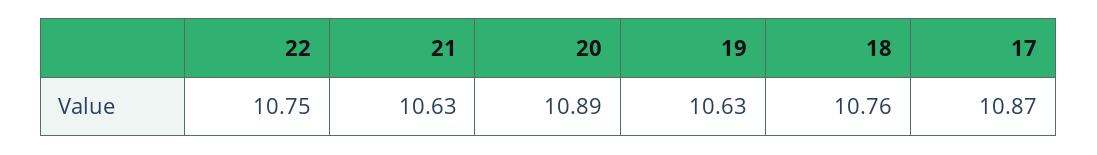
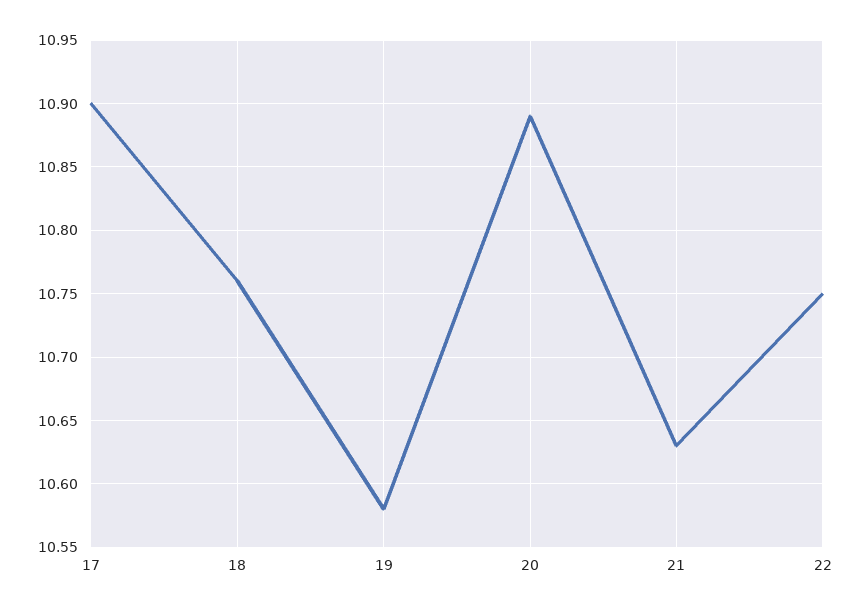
19: 10.63 -> 10.58
17: 10.87 -> 10.9

